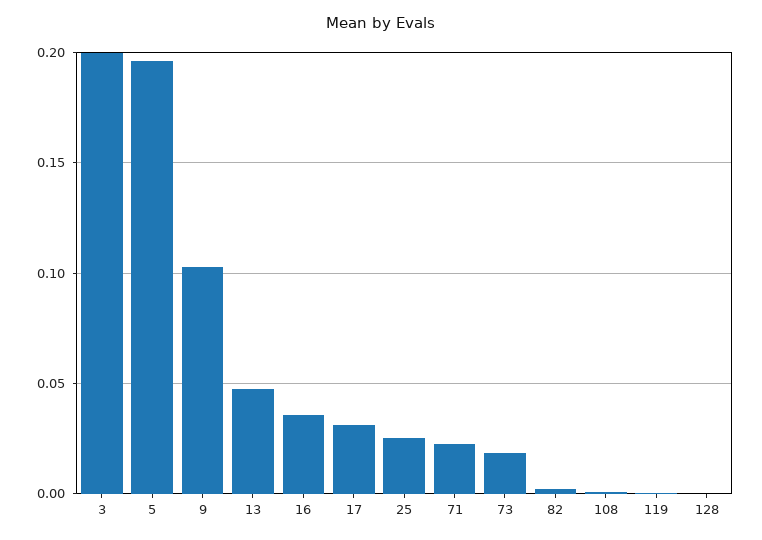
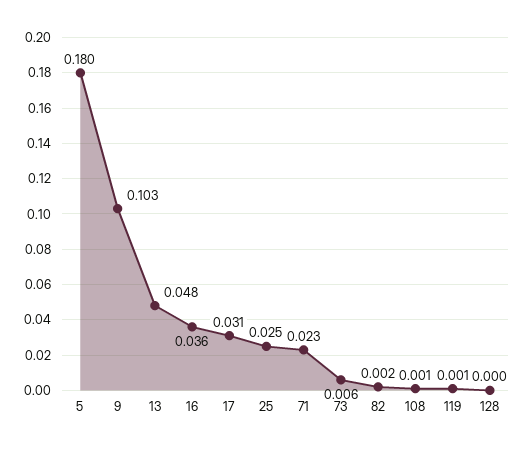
3: 0.2 -> none
5: 0.195 -> 0.18
73: 0.02 -> 0.006

